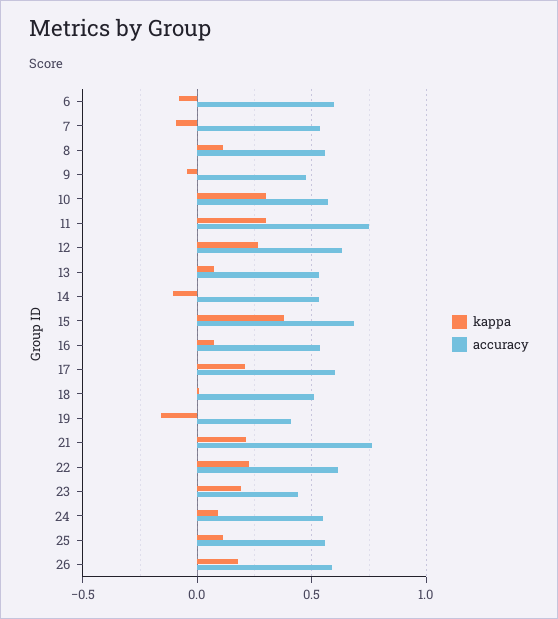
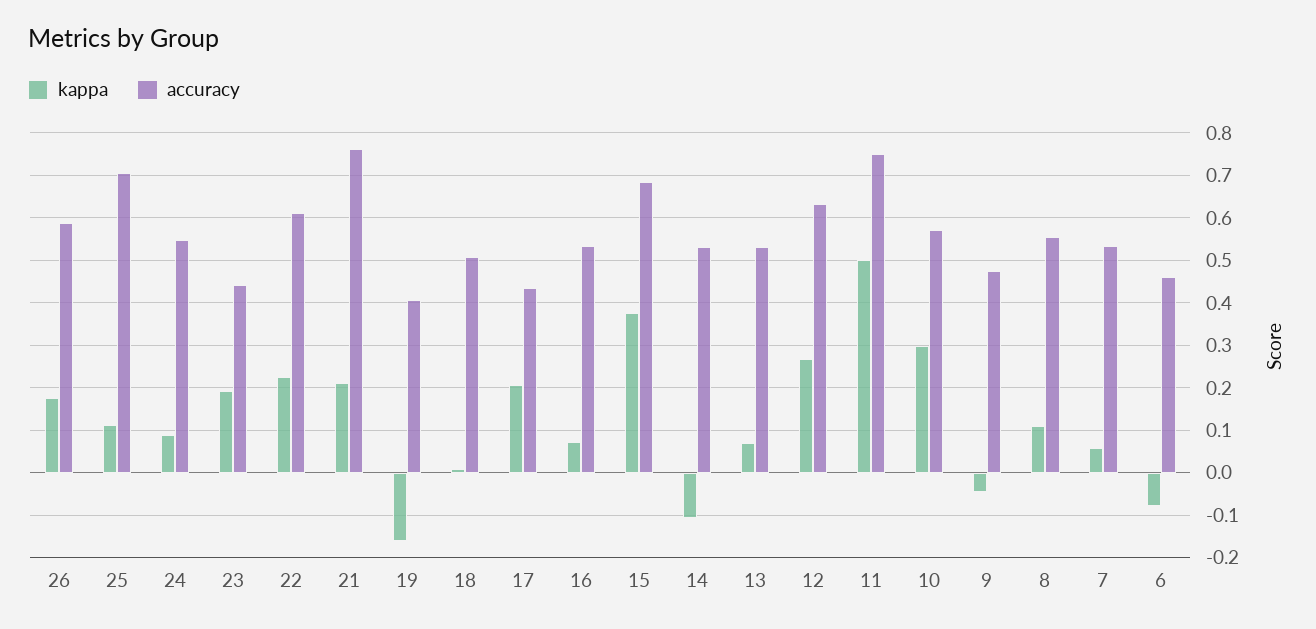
accuracy, 6: 0.6 -> 0.46
kappa, 7: -0.1 -> 0.06
kappa, 11: 0.3 -> 0.5
accuracy, 17: 0.6 -> 0.44
accuracy, 25: 0.55 -> 0.7

